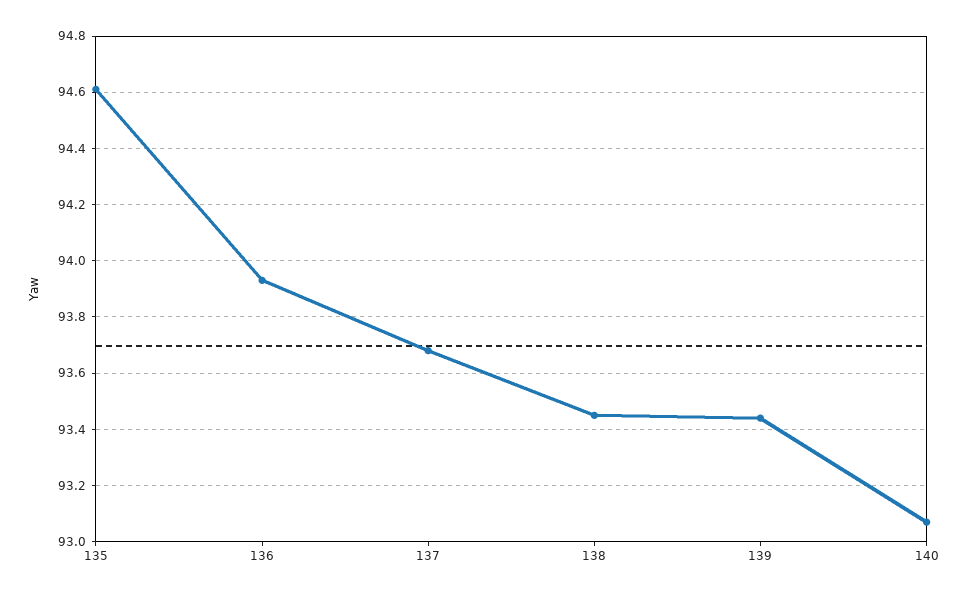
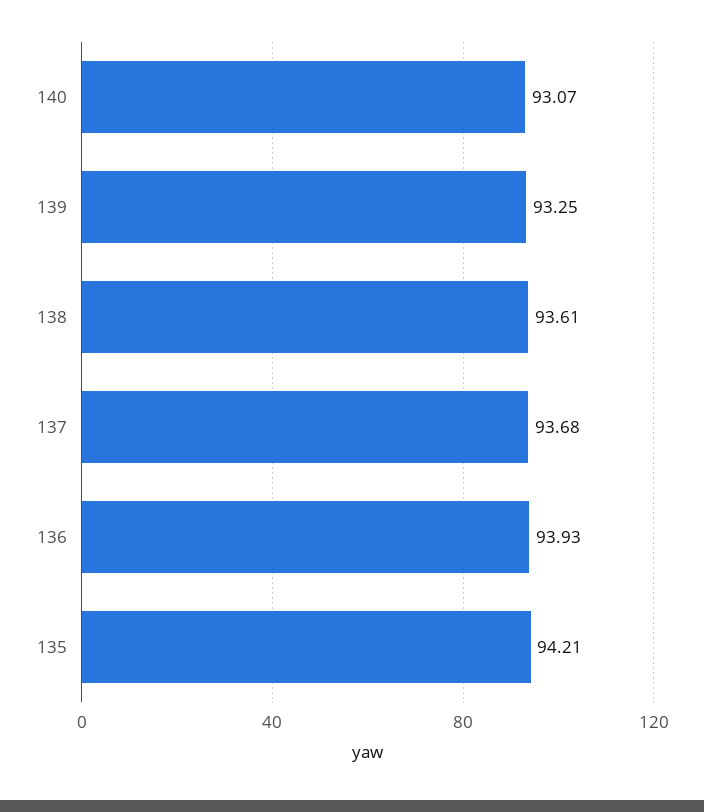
135: 94.6 -> 94.21
138: 93.45 -> 93.61
139: 93.45 -> 93.25

